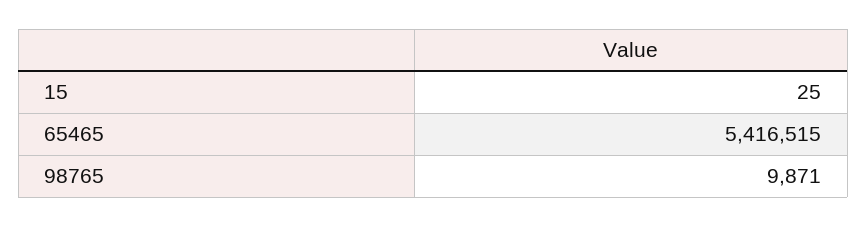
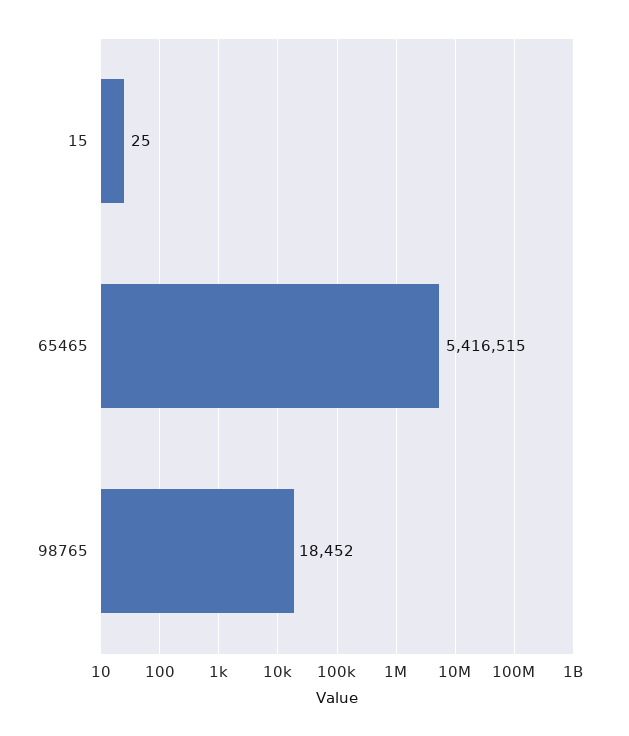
98765: 9871 -> 18452

